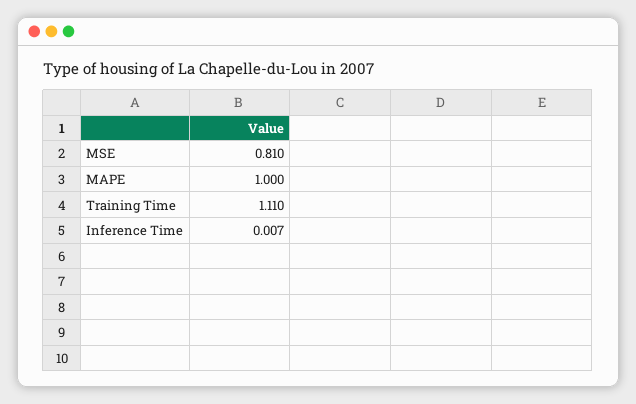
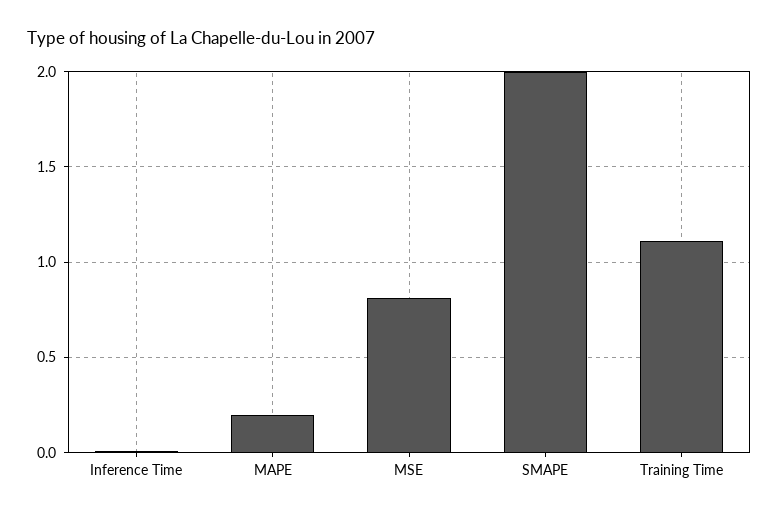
MAPE: 1 -> 0.2
SMAPE: none -> 2

